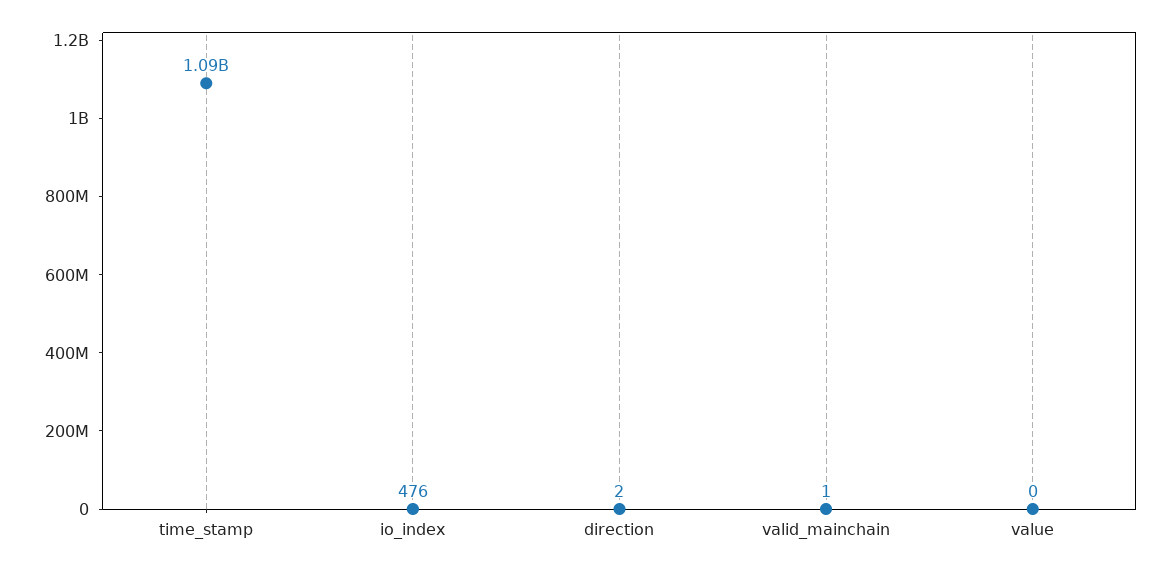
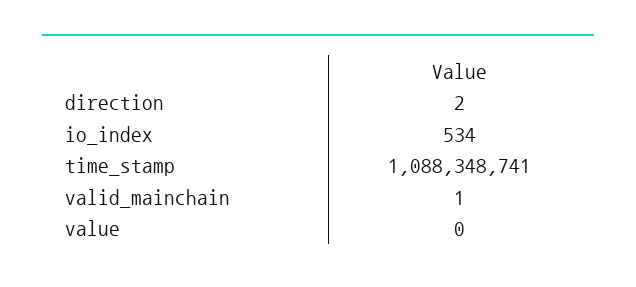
io_index: 476 -> 534

